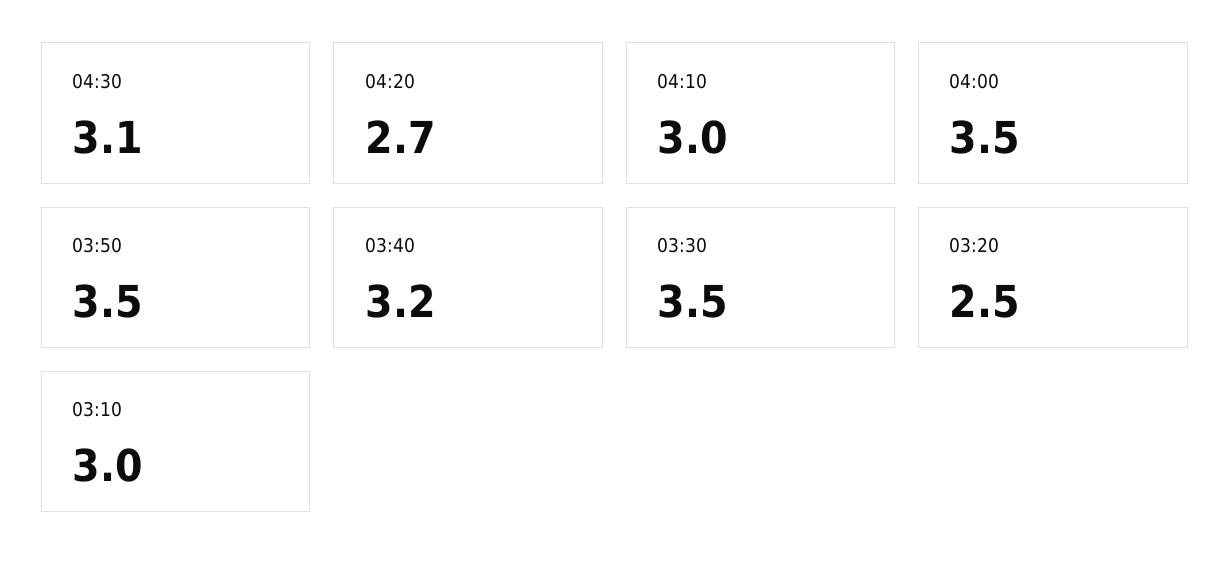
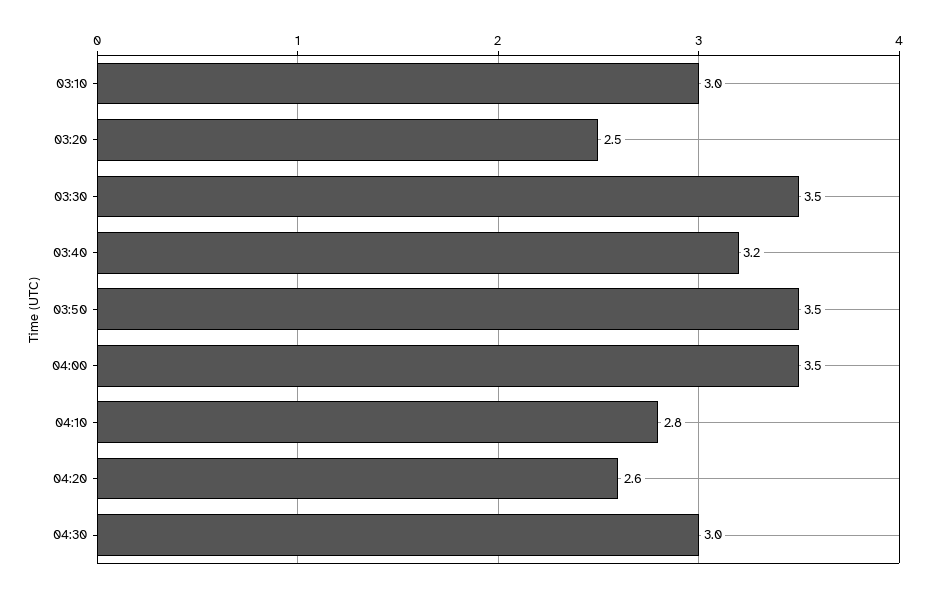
04:30: 3.1 -> 3
04:20: 2.7 -> 2.6
04:10: 3 -> 2.8

